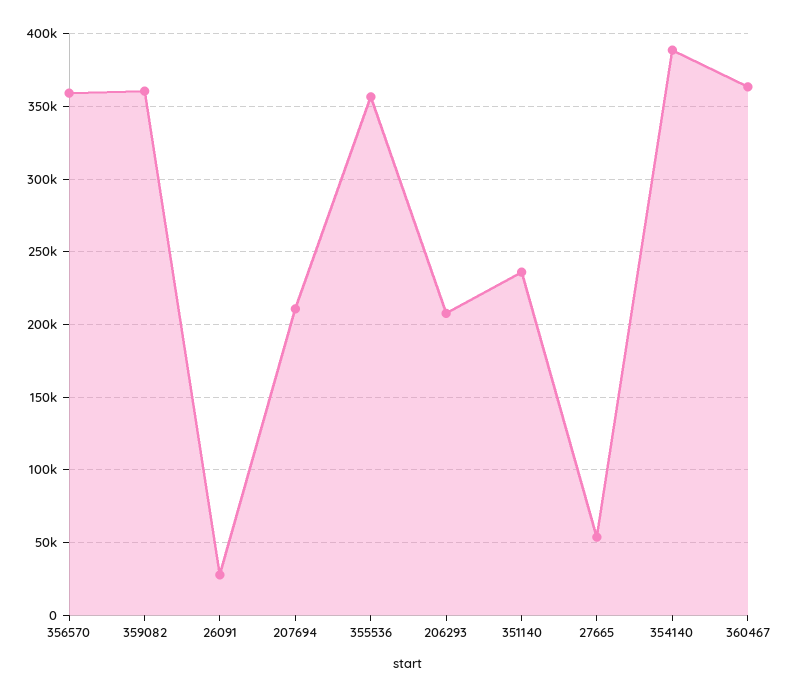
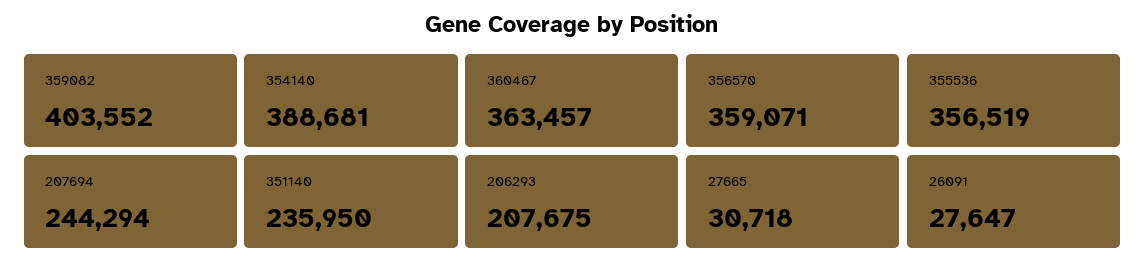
359082: 360000 -> 403552
207694: 210000 -> 244294
27665: 55000 -> 30718

